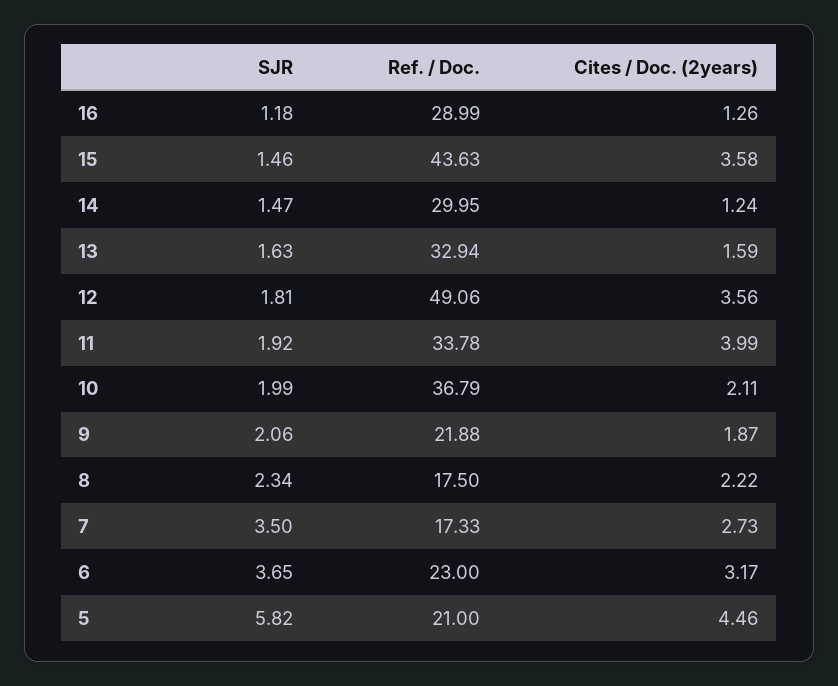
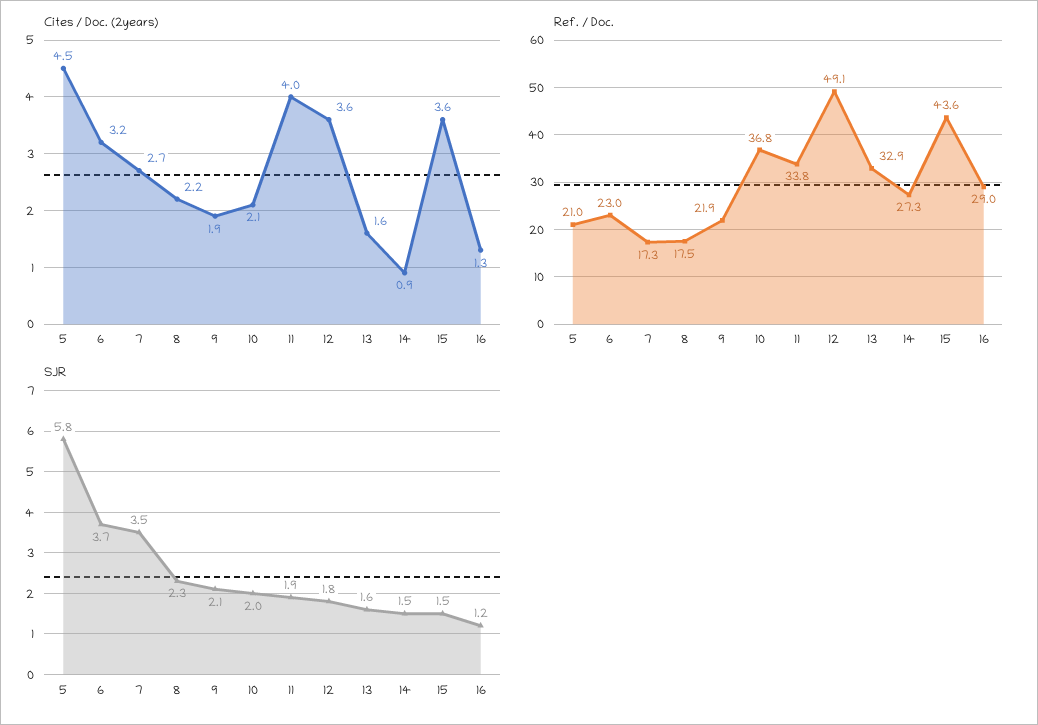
Ref. / Doc., 14: 29.95 -> 27.3
Cites / Doc. (2years), 14: 1.24 -> 0.9

